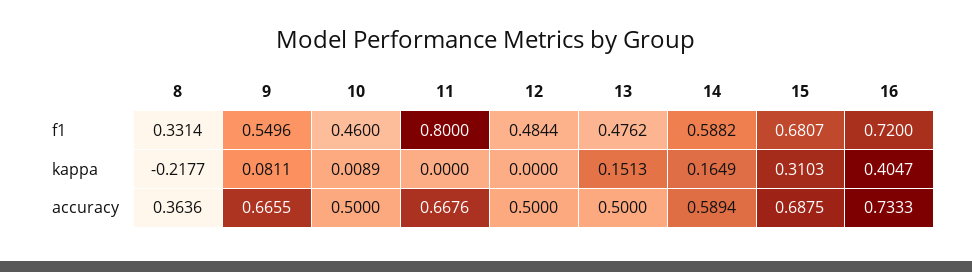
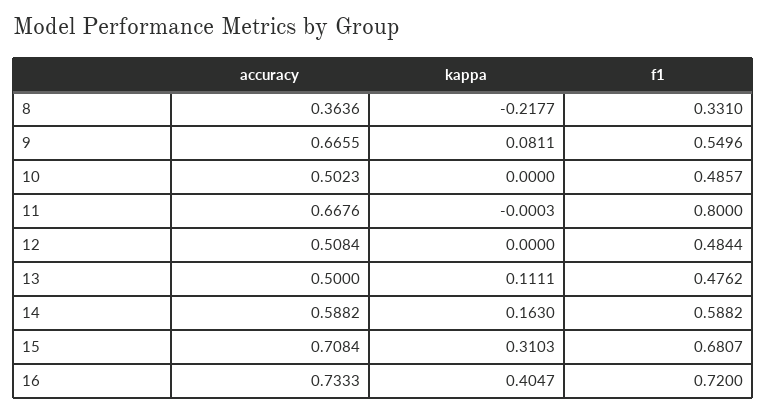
8, f1: 0.3314 -> 0.331
10, f1: 0.46 -> 0.4857
10, kappa: 0.0089 -> 0
11, kappa: 0 -> -0.0003
13, kappa: 0.1513 -> 0.1111
14, kappa: 0.1649 -> 0.163
10, accuracy: 0.5 -> 0.5023
12, accuracy: 0.5 -> 0.5084
14, accuracy: 0.5894 -> 0.5882
15, accuracy: 0.6875 -> 0.7084

